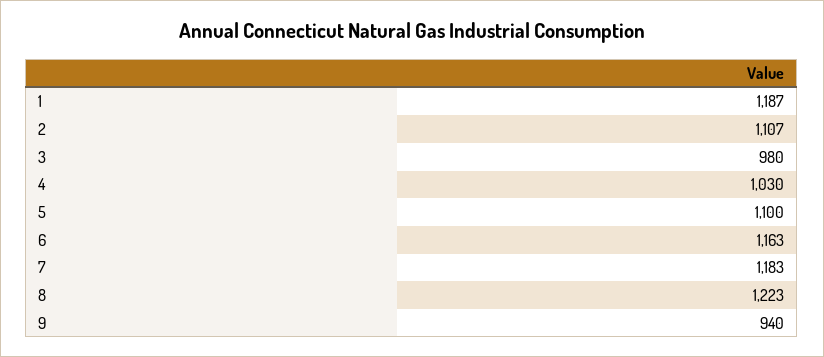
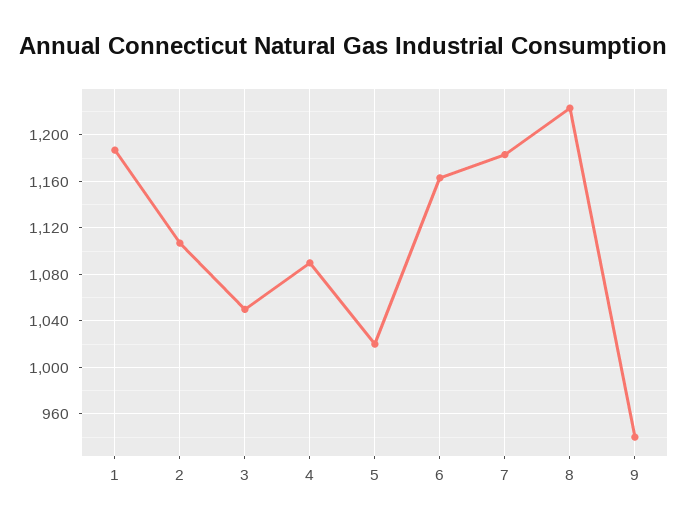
3: 980 -> 1050
4: 1030 -> 1090
5: 1100 -> 1020

